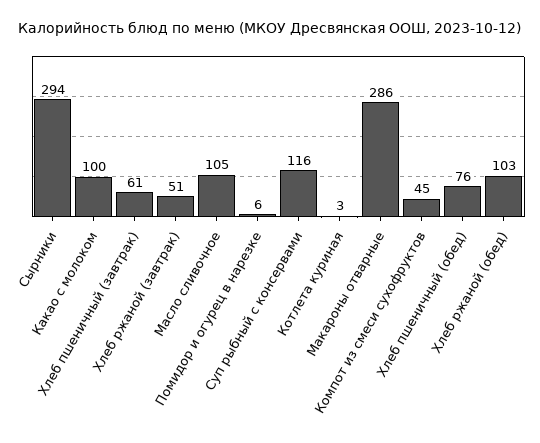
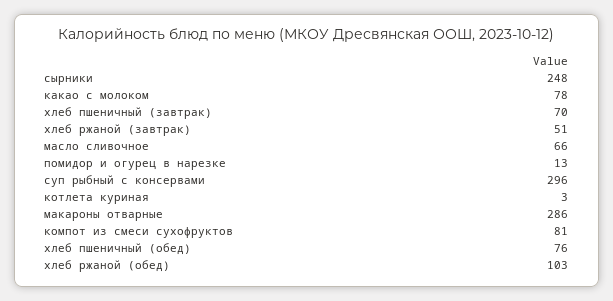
Сырники: 294 -> 248
Какао с молоком: 100 -> 78
Хлеб пшеничный (завтрак): 61 -> 70
Масло сливочное: 105 -> 66
Помидор и огурец в нарезке: 6 -> 13
Суп рыбный с консервами: 116 -> 296
Компот из смеси сухофруктов: 45 -> 81

